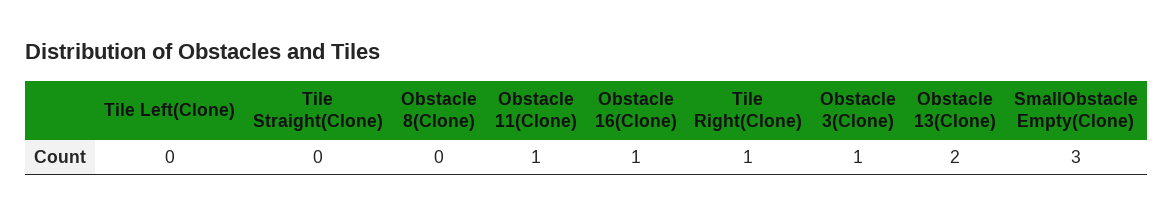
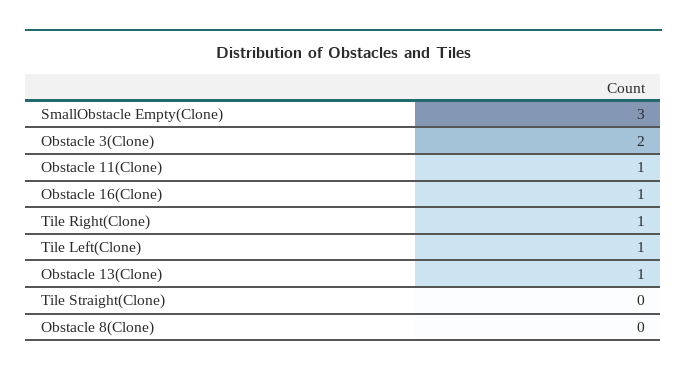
Tile Left(Clone): 0 -> 1
Obstacle 3(Clone): 1 -> 2
Obstacle 13(Clone): 2 -> 1

